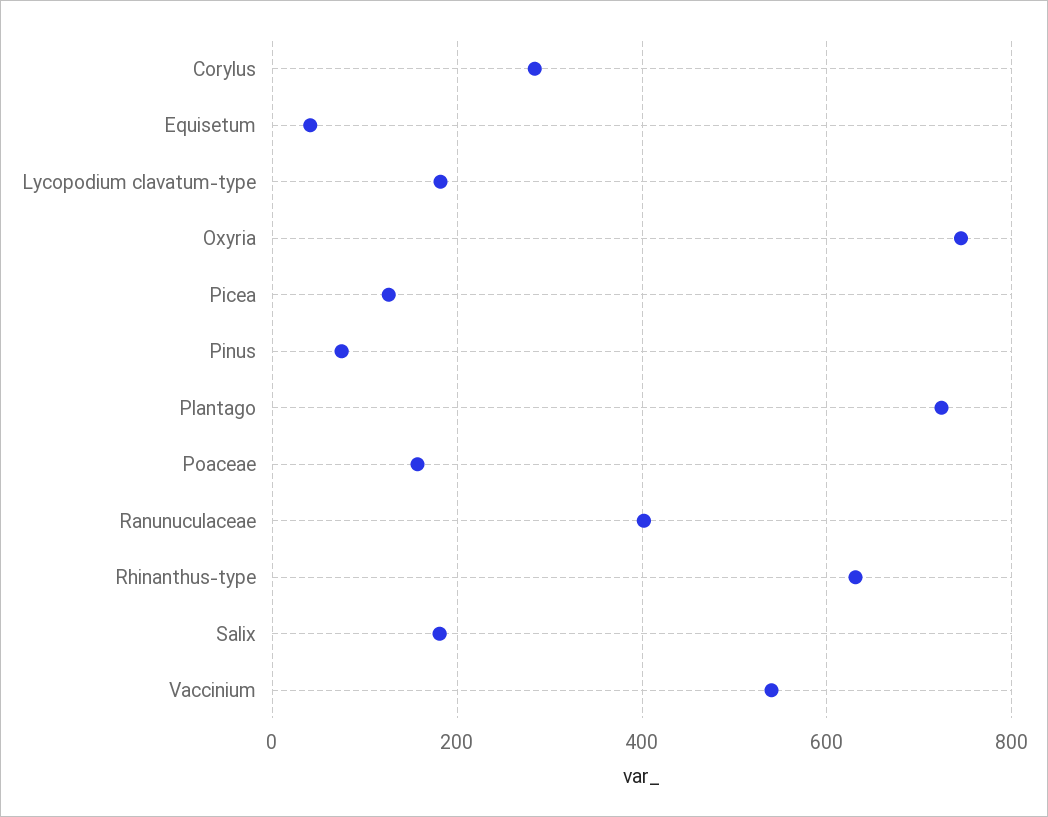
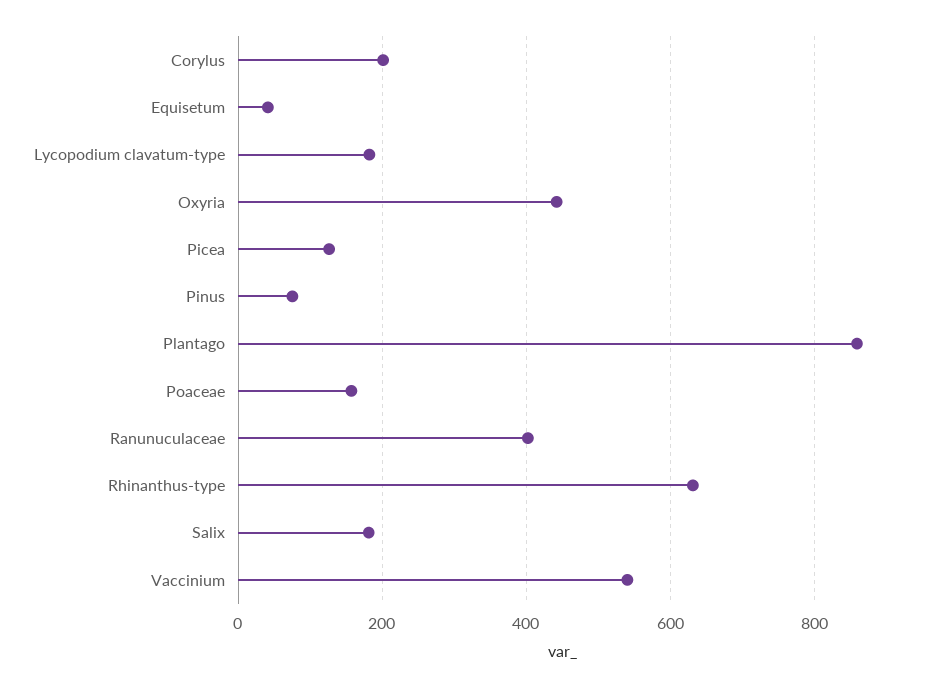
Corylus: 280 -> 200
Oxyria: 740 -> 440
Plantago: 720 -> 860

